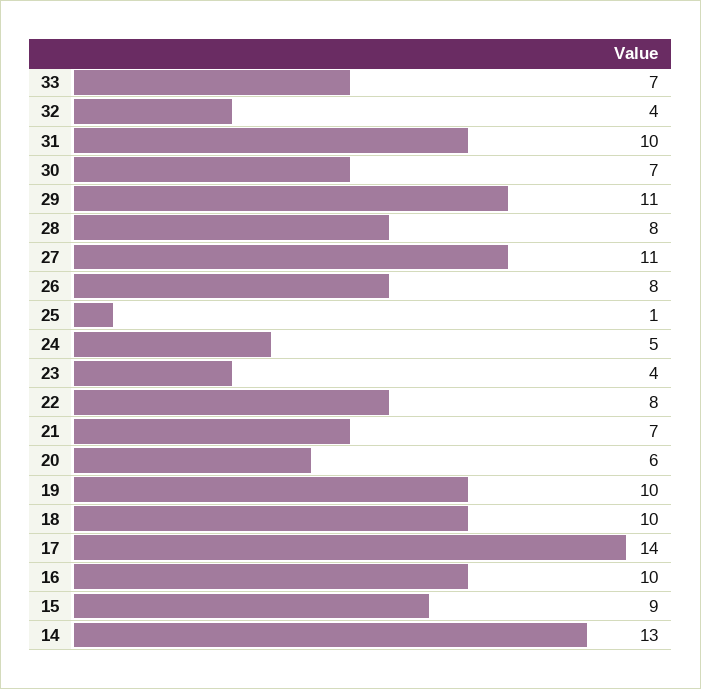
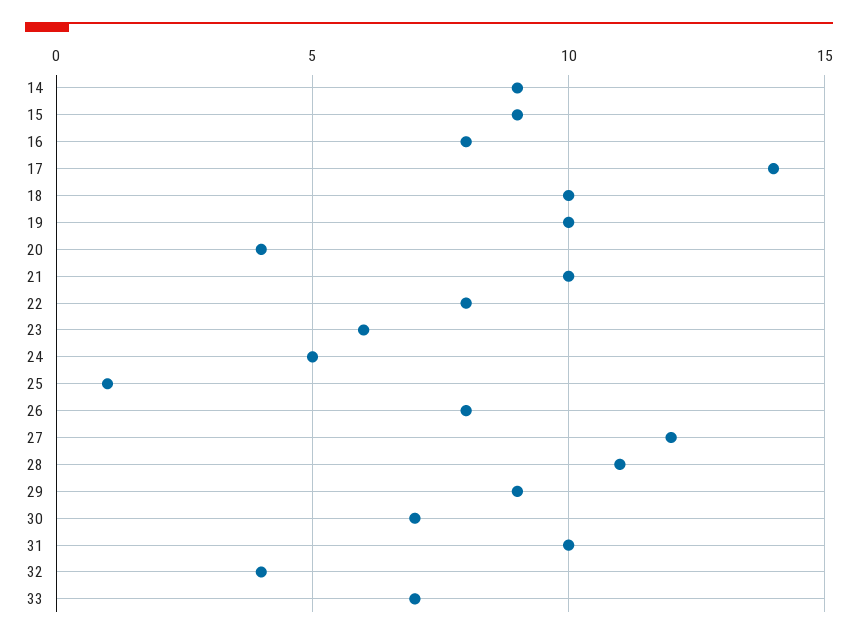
29: 11 -> 9
28: 8 -> 11
27: 11 -> 12
23: 4 -> 6
21: 7 -> 10
20: 6 -> 4
16: 10 -> 8
14: 13 -> 9

